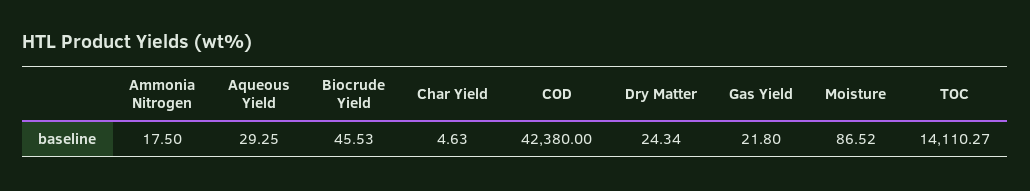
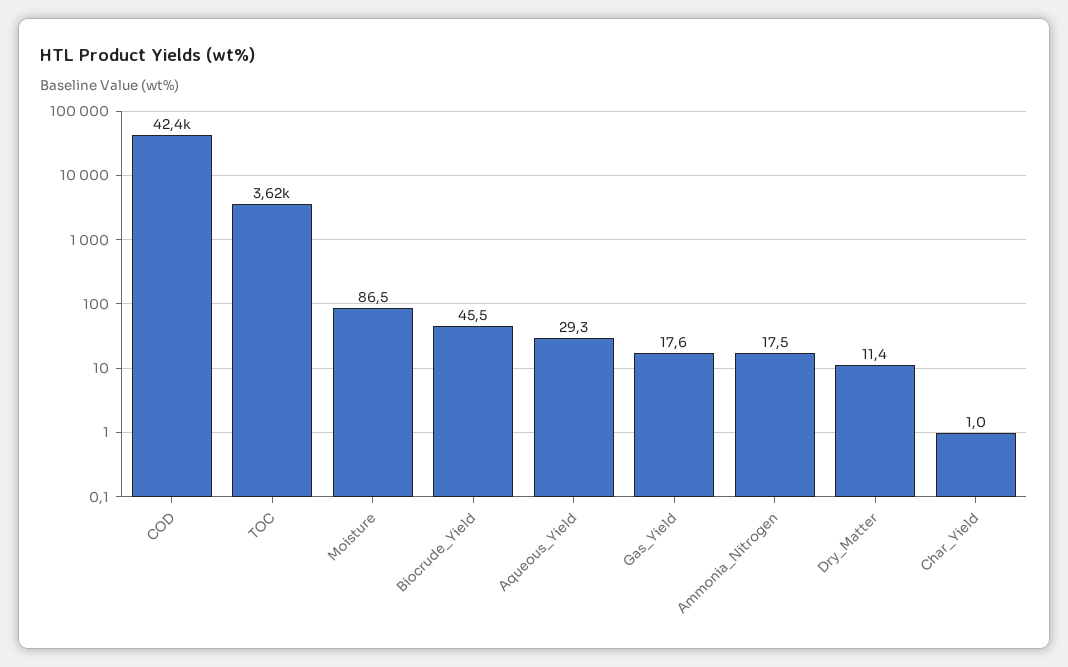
Char Yield: 4.63 -> 1
Dry Matter: 24.34 -> 11.4
Gas Yield: 21.8 -> 17.6
TOC: 14110.27 -> 3620

